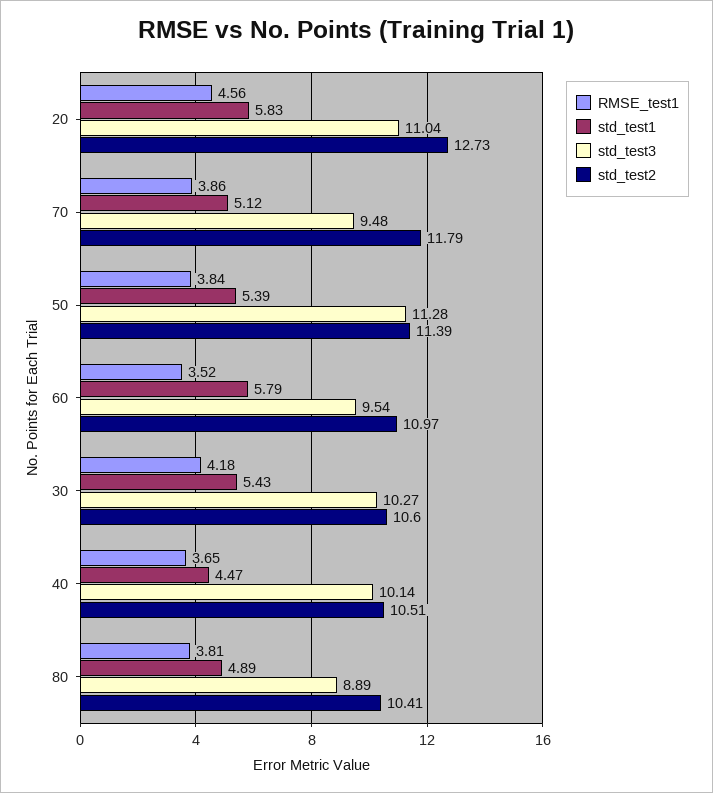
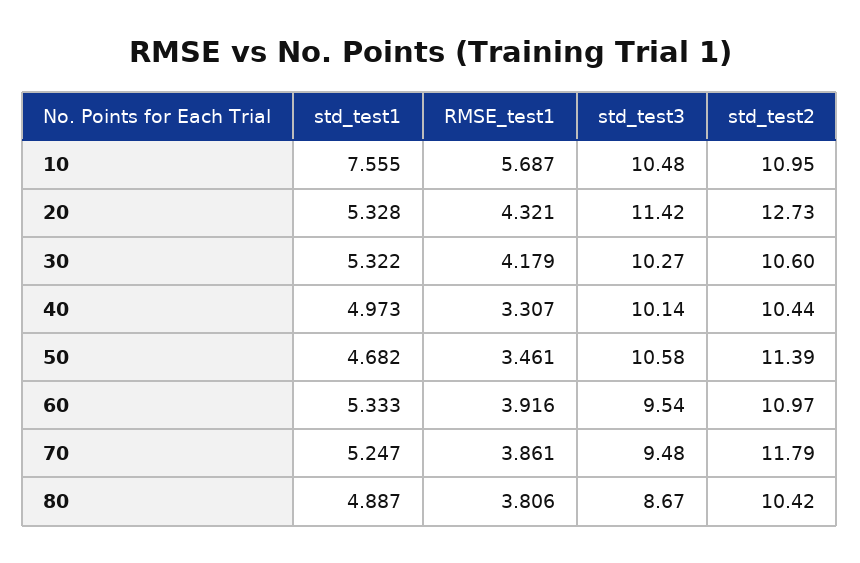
RMSE_test1, 20: 4.56 -> 4.321
std_test1, 20: 5.83 -> 5.328
std_test3, 20: 11.04 -> 11.42
std_test1, 70: 5.12 -> 5.247
RMSE_test1, 50: 3.84 -> 3.461
std_test1, 50: 5.39 -> 4.682
std_test3, 50: 11.28 -> 10.58
RMSE_test1, 60: 3.52 -> 3.916
std_test1, 60: 5.79 -> 5.333
std_test1, 30: 5.43 -> 5.322
RMSE_test1, 40: 3.65 -> 3.307
std_test1, 40: 4.47 -> 4.973
std_test2, 40: 10.51 -> 10.44
std_test3, 80: 8.89 -> 8.67
std_test2, 80: 10.41 -> 10.42
std_test1, 10: none -> 7.555
RMSE_test1, 10: none -> 5.687
std_test3, 10: none -> 10.48
std_test2, 10: none -> 10.95

